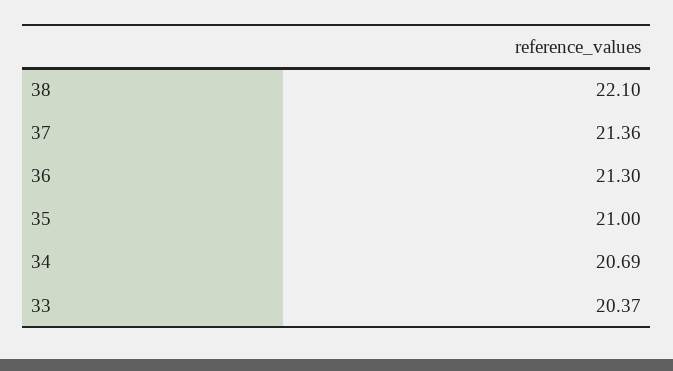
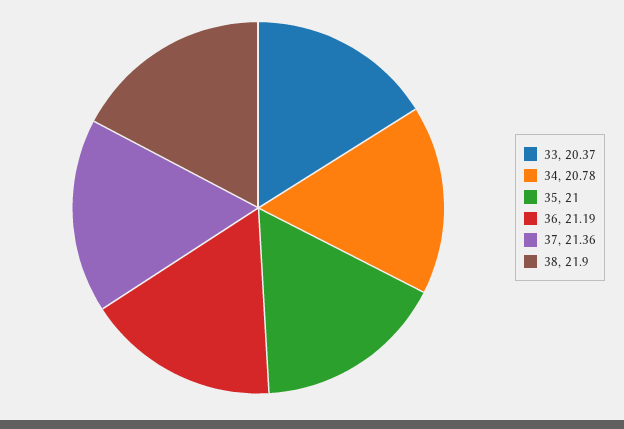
38: 22.1 -> 21.9
36: 21.3 -> 21.19
34: 20.69 -> 20.78

